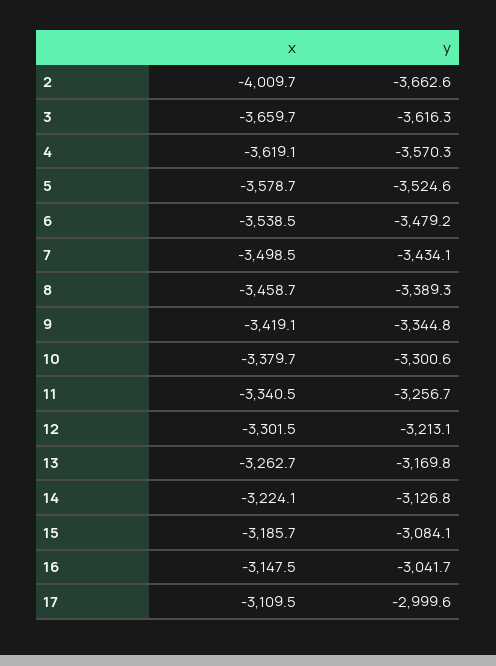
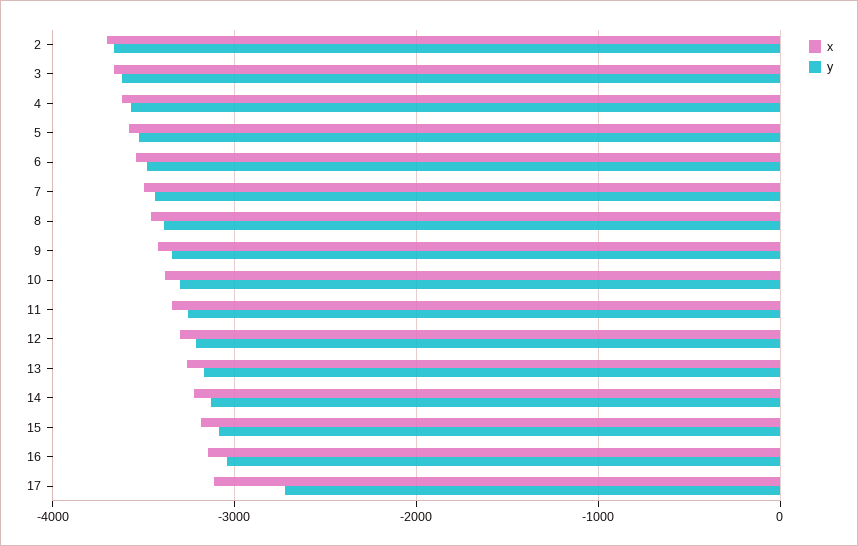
x, 2: -4009.7 -> -3700
y, 17: -2999.6 -> -2700

